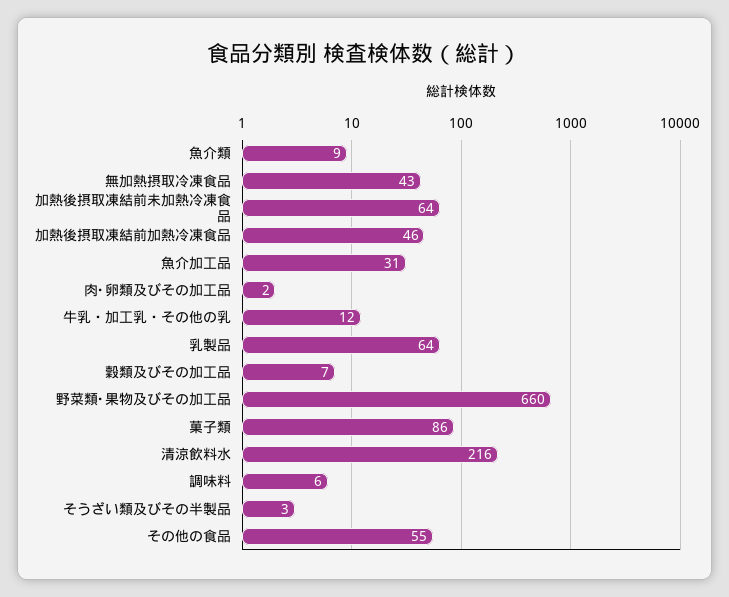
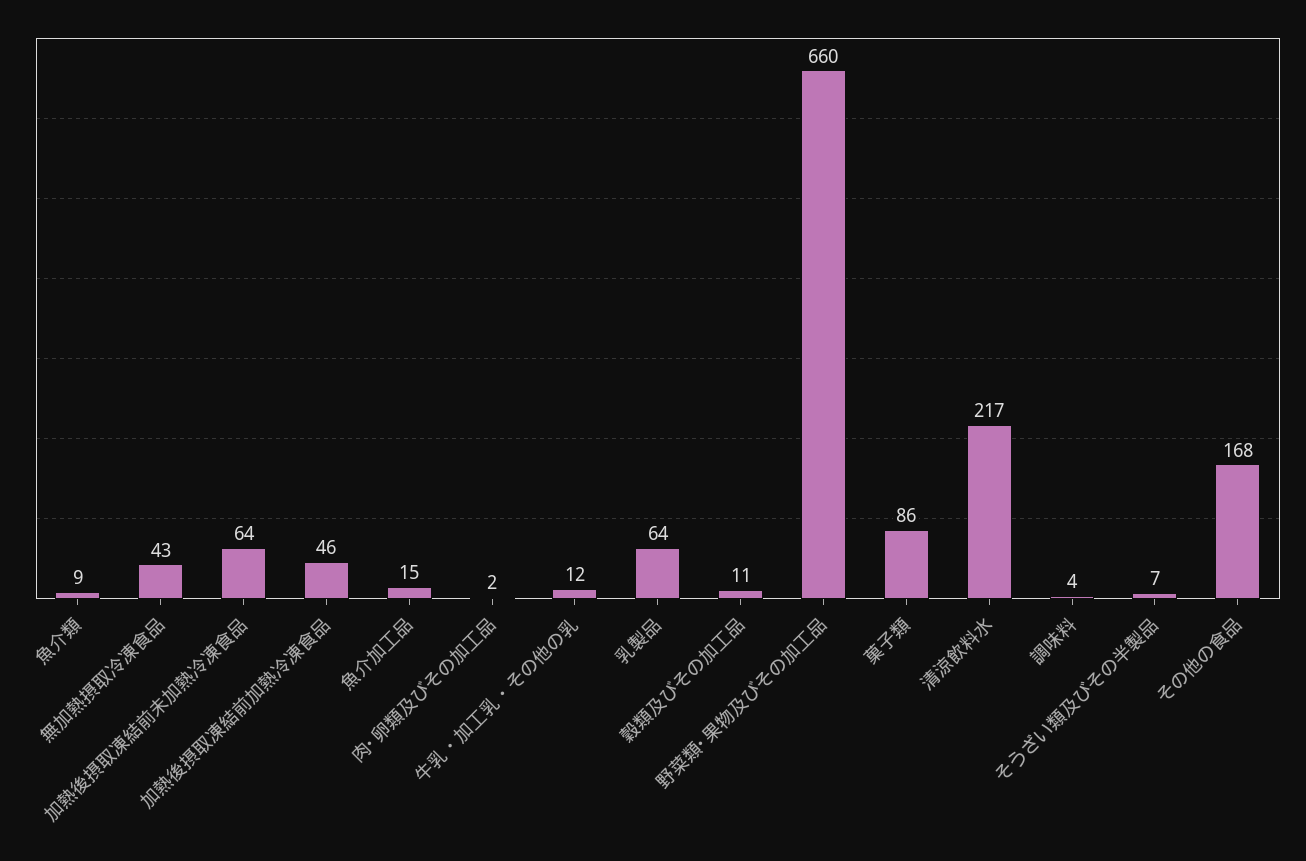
魚介加工品: 31 -> 15
穀類及びその加工品: 7 -> 11
清涼飲料水: 216 -> 217
調味料: 6 -> 4
そうざい類及びその半製品: 3 -> 7
その他の食品: 55 -> 168

